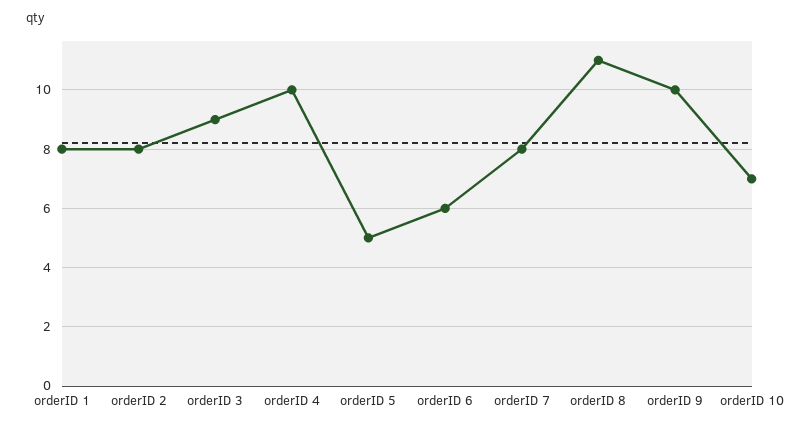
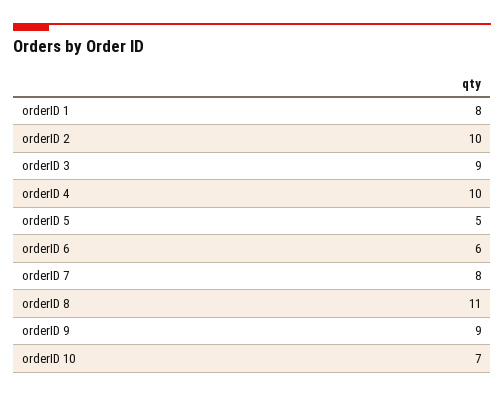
orderID 2: 8 -> 10
orderID 9: 10 -> 9

